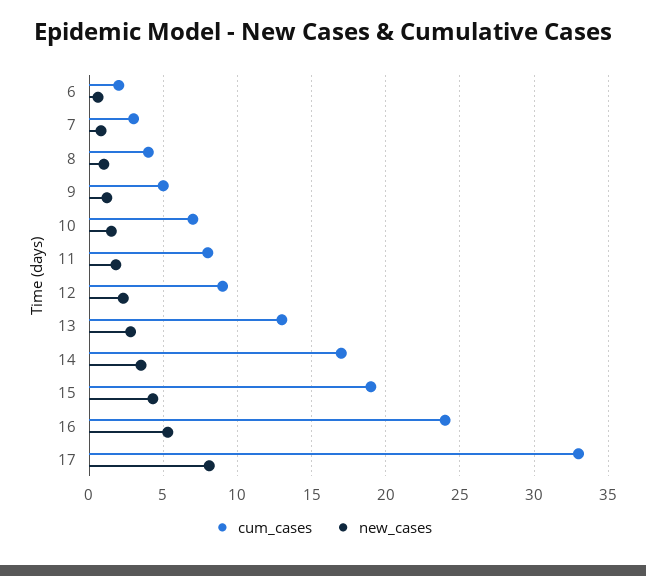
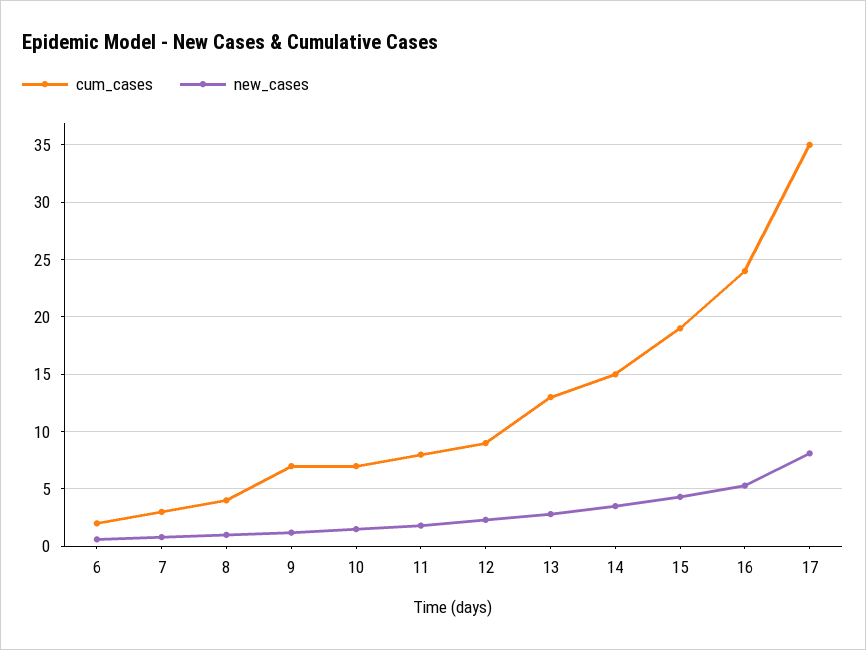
cum_cases, 9: 5 -> 7
cum_cases, 14: 17 -> 15
cum_cases, 17: 33 -> 35

